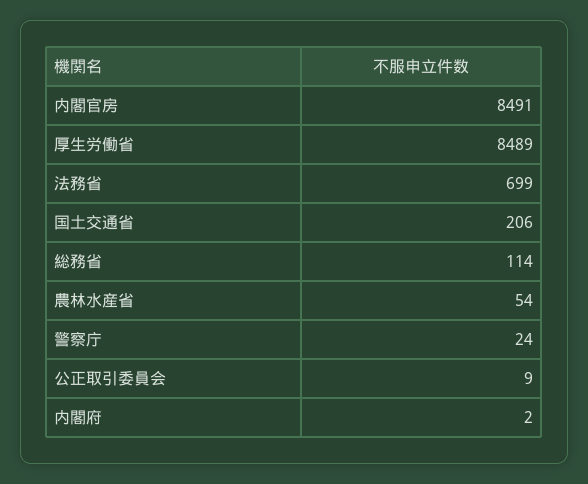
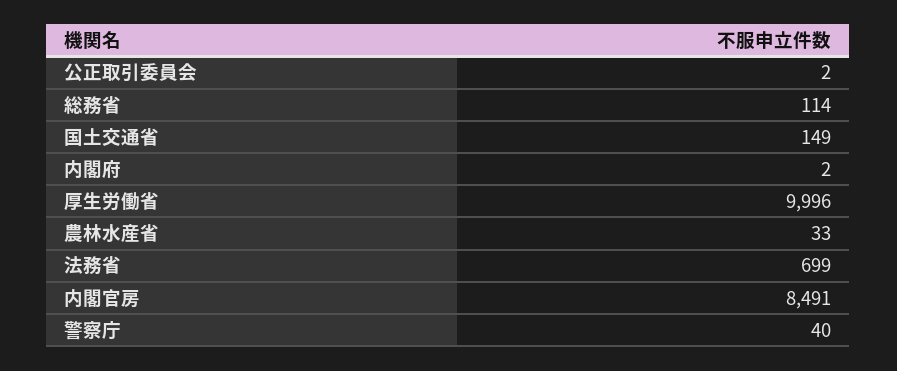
厚生労働省: 8489 -> 9996
国土交通省: 206 -> 149
農林水産省: 54 -> 33
警察庁: 24 -> 40
公正取引委員会: 9 -> 2

